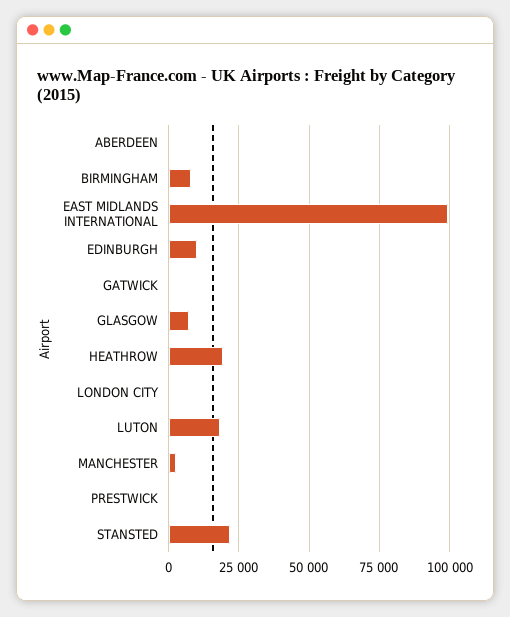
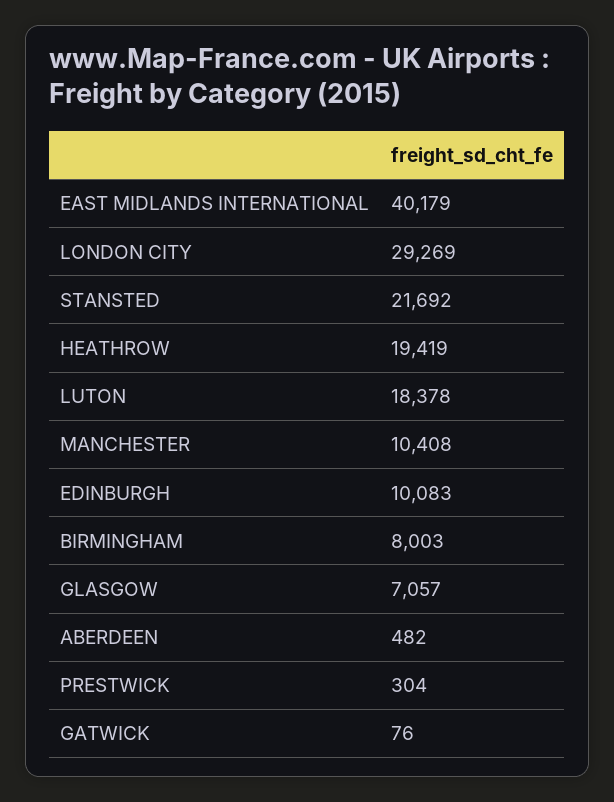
EAST MIDLANDS INTERNATIONAL: 100000 -> 40179
LONDON CITY: 0 -> 29269
MANCHESTER: 2500 -> 10408

